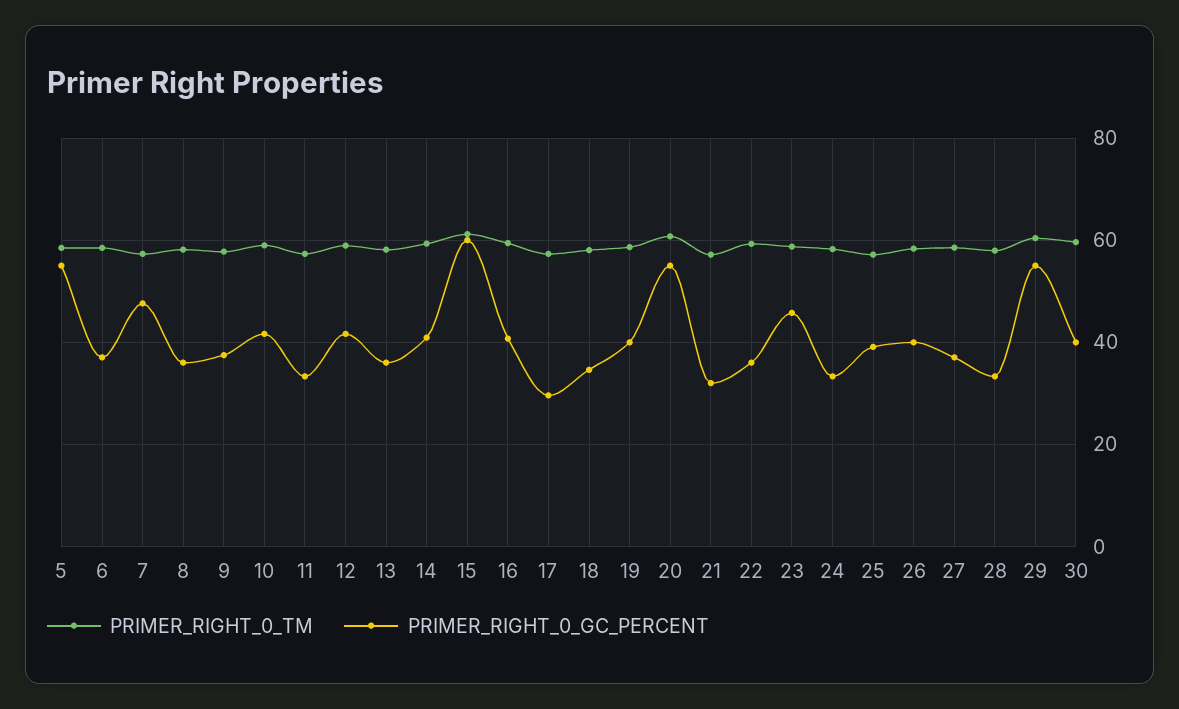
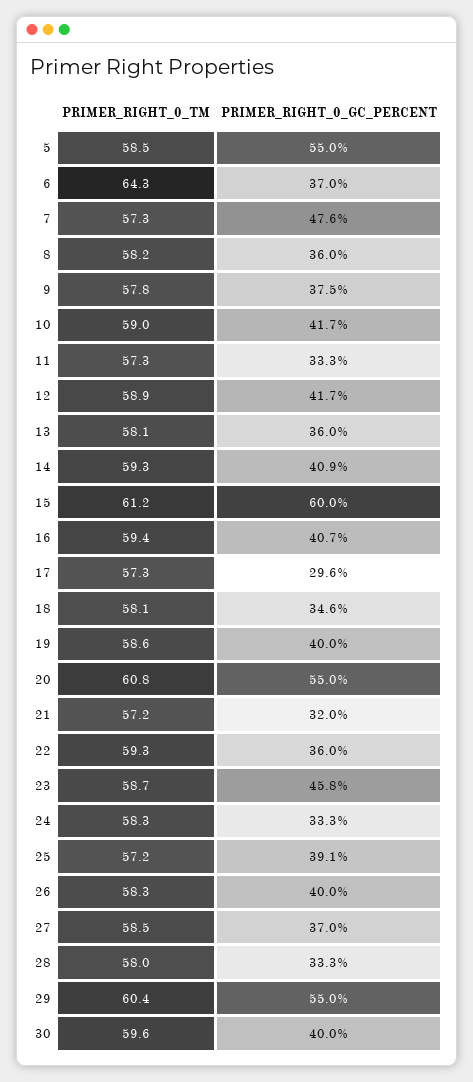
PRIMER_RIGHT_0_TM, 6: 58 -> 64.3

